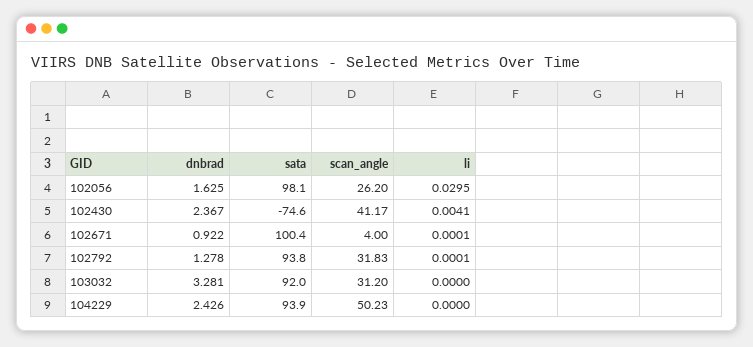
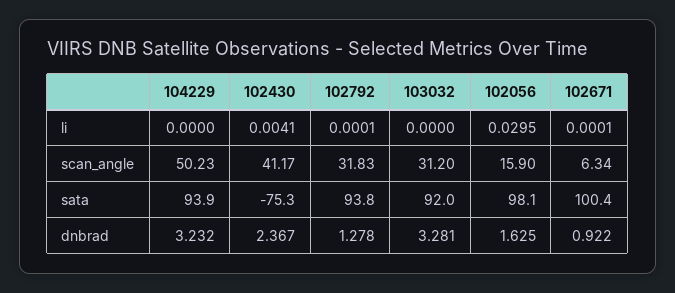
scan_angle, 102056: 26.2 -> 15.9
sata, 102430: -74.6 -> -75.3
scan_angle, 102671: 4 -> 6.34
dnbrad, 104229: 2.426 -> 3.232

